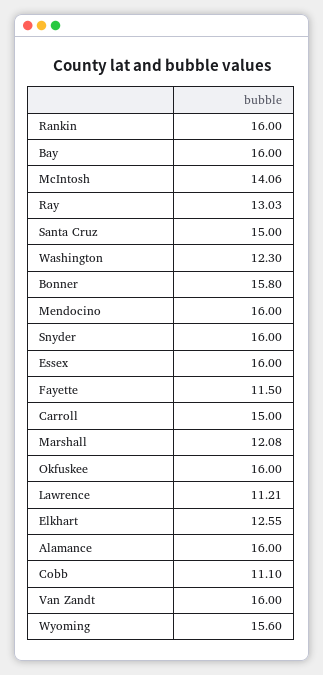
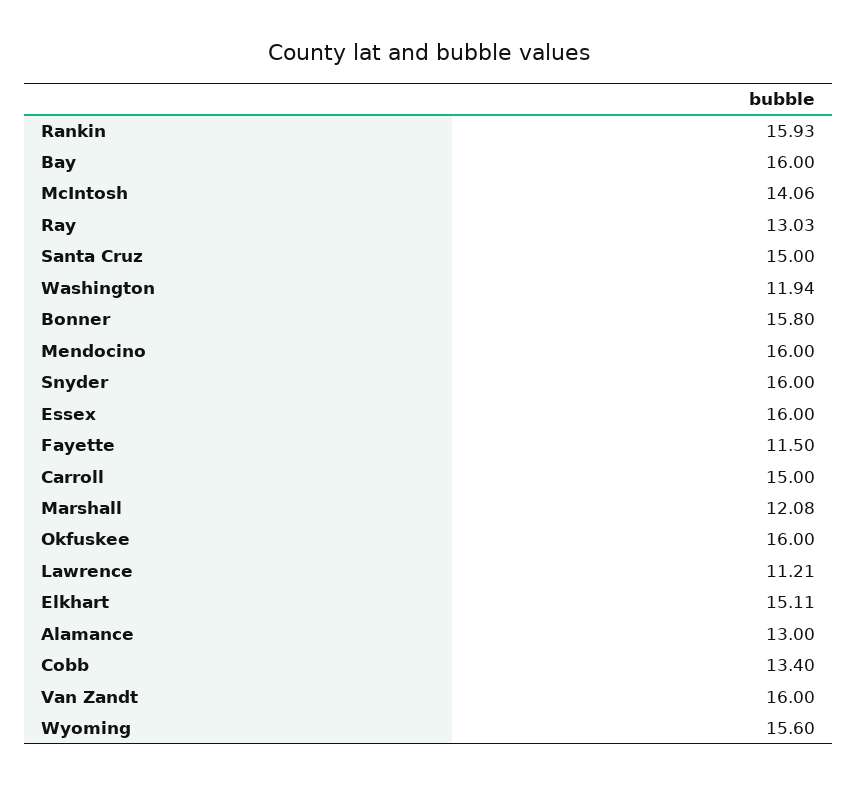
Rankin: 16 -> 15.93
Washington: 12.3 -> 11.94
Elkhart: 12.55 -> 15.11
Alamance: 16 -> 13
Cobb: 11.1 -> 13.4

